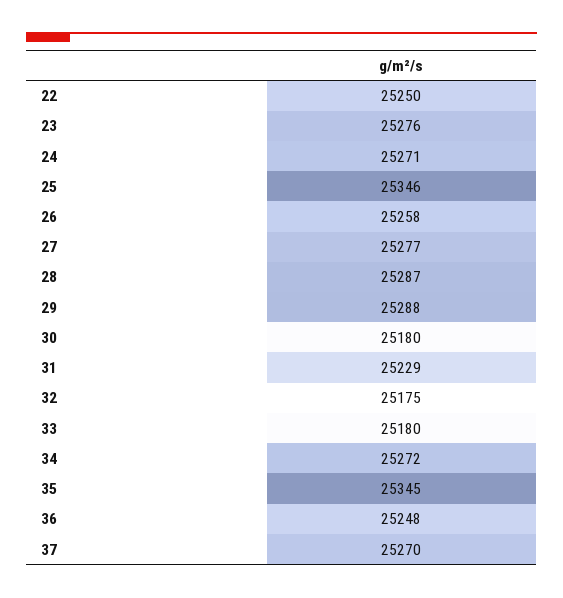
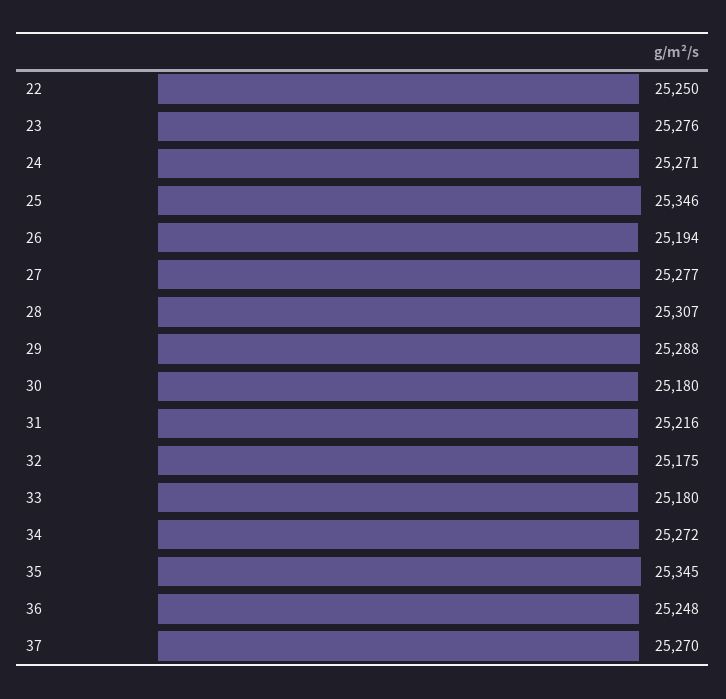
26: 25258 -> 25194
28: 25287 -> 25307
31: 25229 -> 25216

